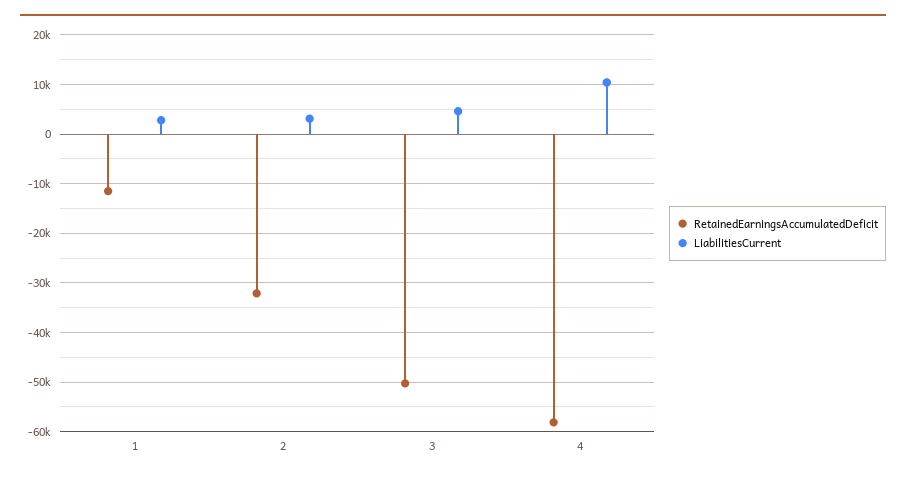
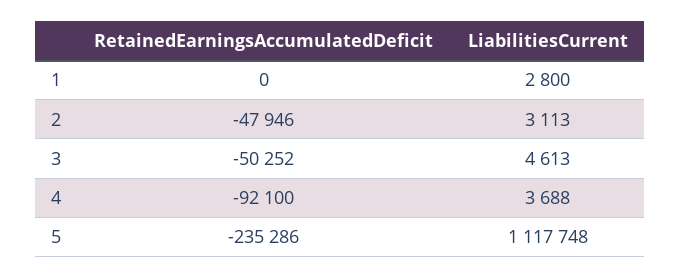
RetainedEarningsAccumulatedDeficit, 1: -12000 -> 0
RetainedEarningsAccumulatedDeficit, 2: -32000 -> -47946
RetainedEarningsAccumulatedDeficit, 4: -58000 -> -92100
LiabilitiesCurrent, 4: 10000 -> 3688
RetainedEarningsAccumulatedDeficit, 5: none -> -235286
LiabilitiesCurrent, 5: none -> 1117748

